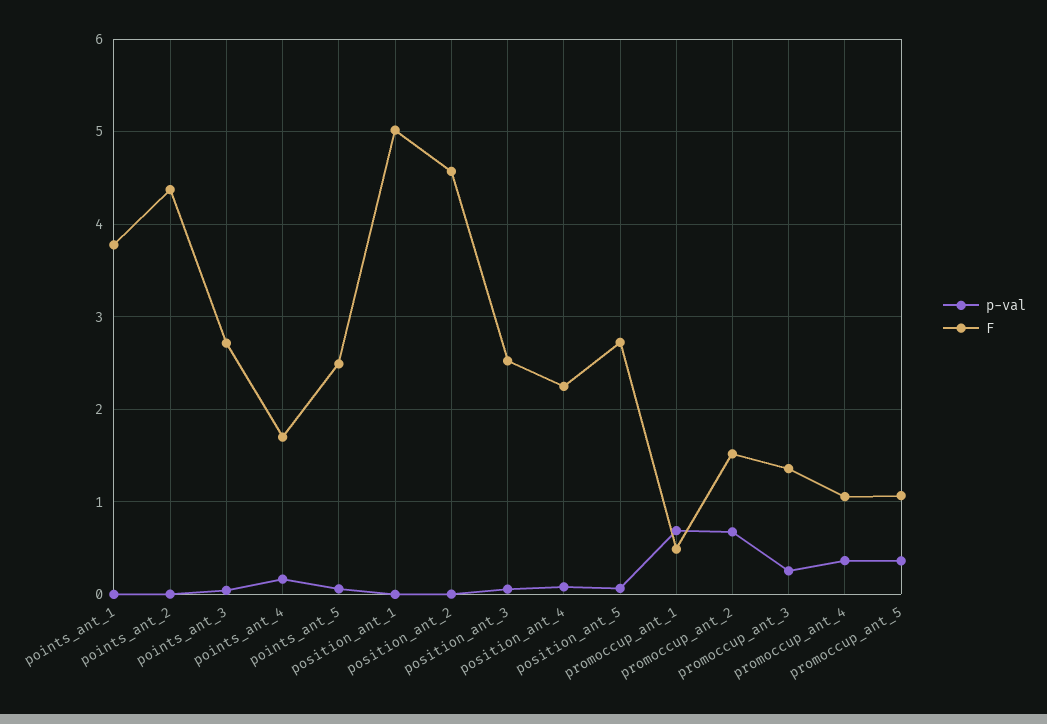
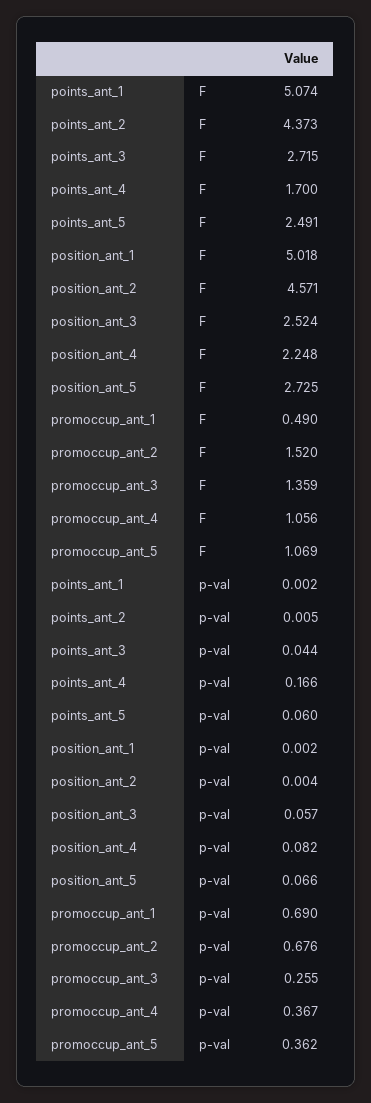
F, points_ant_1: 3.8 -> 5.074

